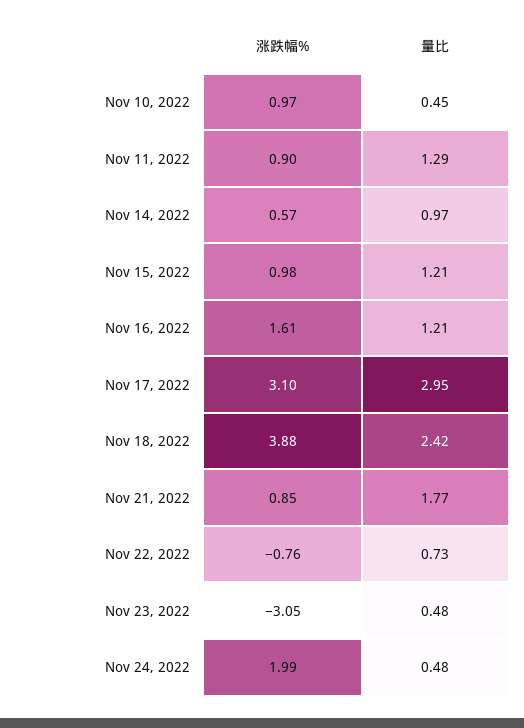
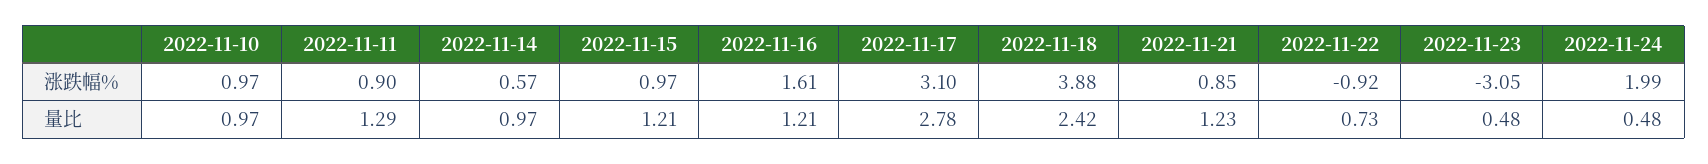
量比, Nov 10, 2022: 0.45 -> 0.97
涨跌幅%, Nov 15, 2022: 0.98 -> 0.97
量比, Nov 17, 2022: 2.95 -> 2.78
量比, Nov 21, 2022: 1.77 -> 1.23
涨跌幅%, Nov 22, 2022: -0.76 -> -0.92

